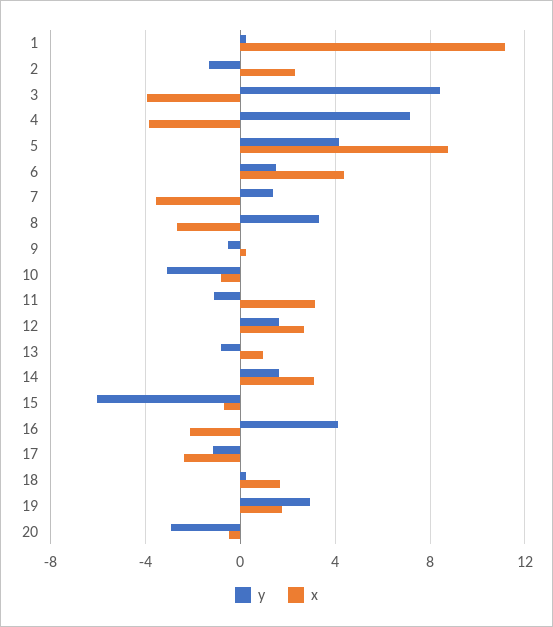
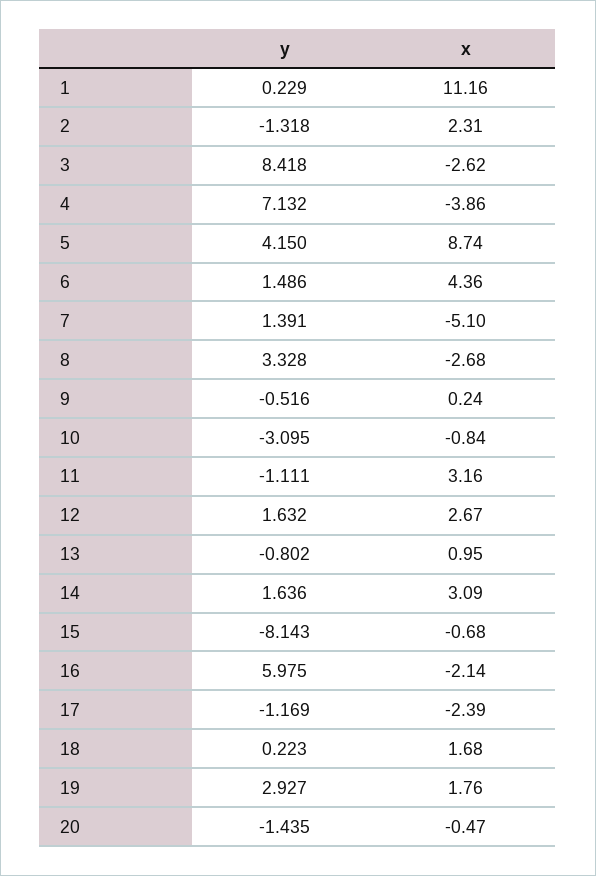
x, 3: -4 -> -2.62
x, 7: -3.5 -> -5.1
y, 15: -6 -> -8.143
y, 16: 4 -> 5.975
y, 20: -3 -> -1.435

